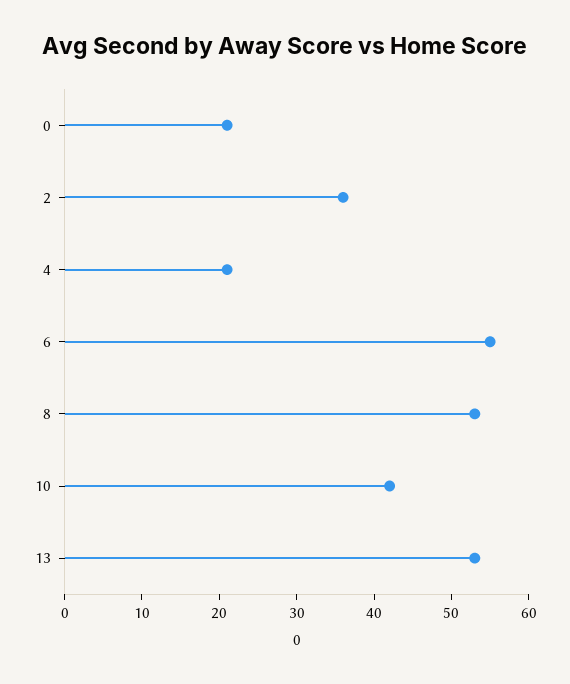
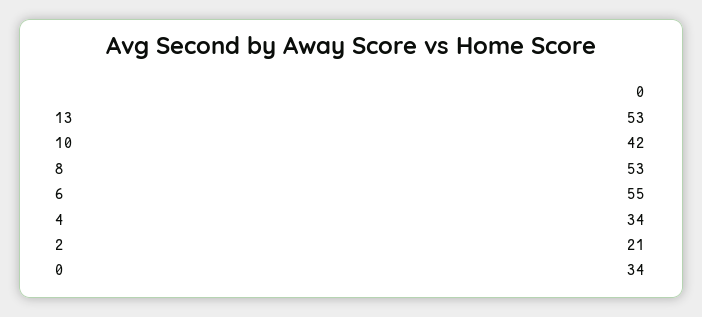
0: 20 -> 34
2: 35 -> 21
4: 20 -> 34

